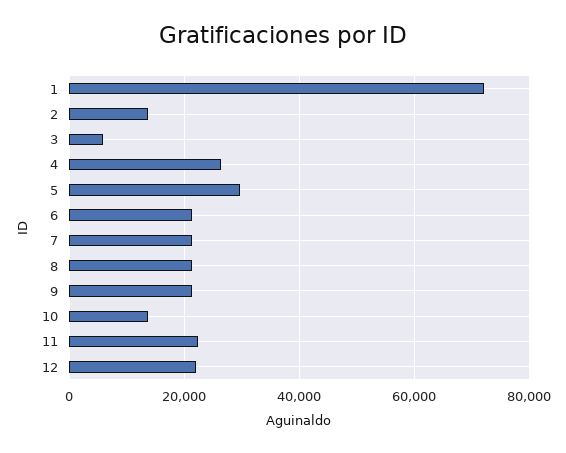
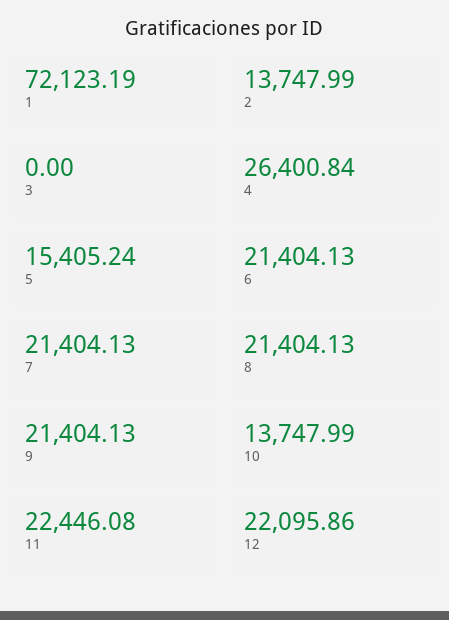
3: 6000 -> 0
5: 30000 -> 15405.24

